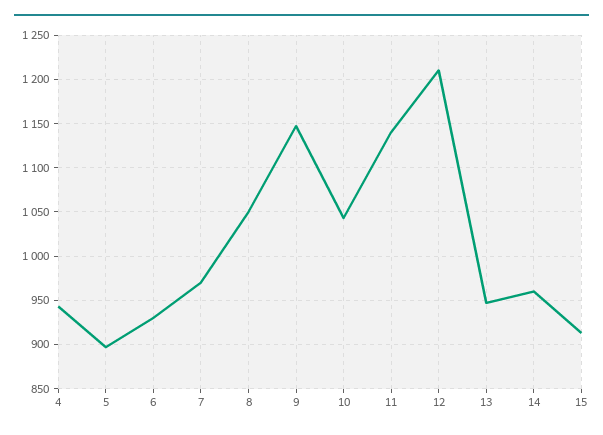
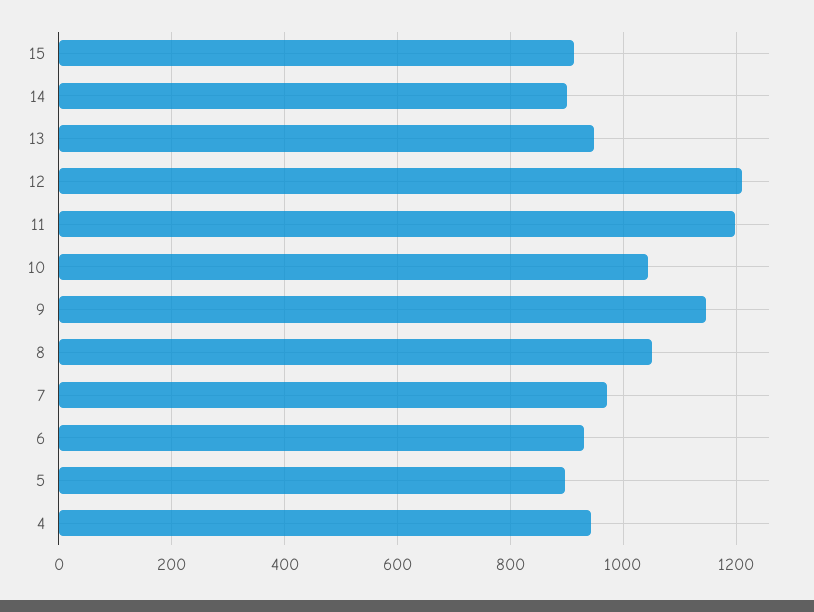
11: 1140 -> 1200
14: 960 -> 900

